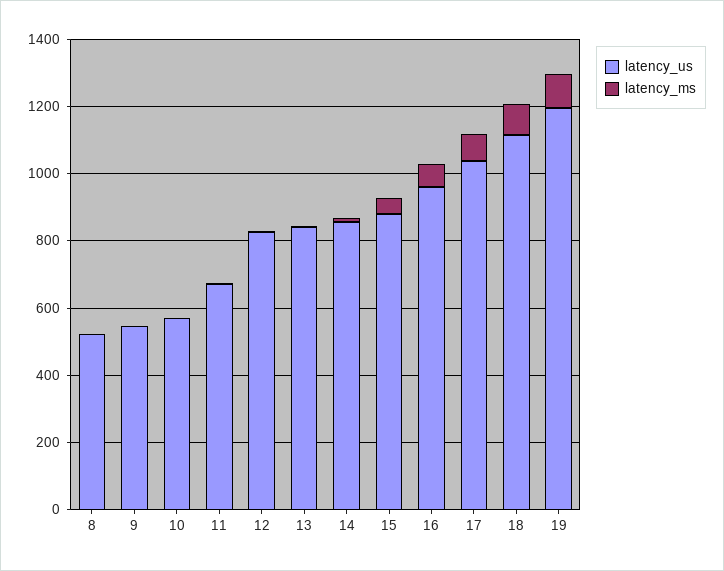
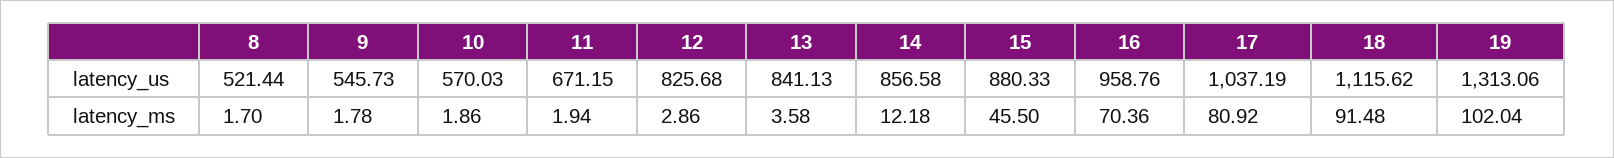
latency_us, 19: 1200 -> 1313.06

